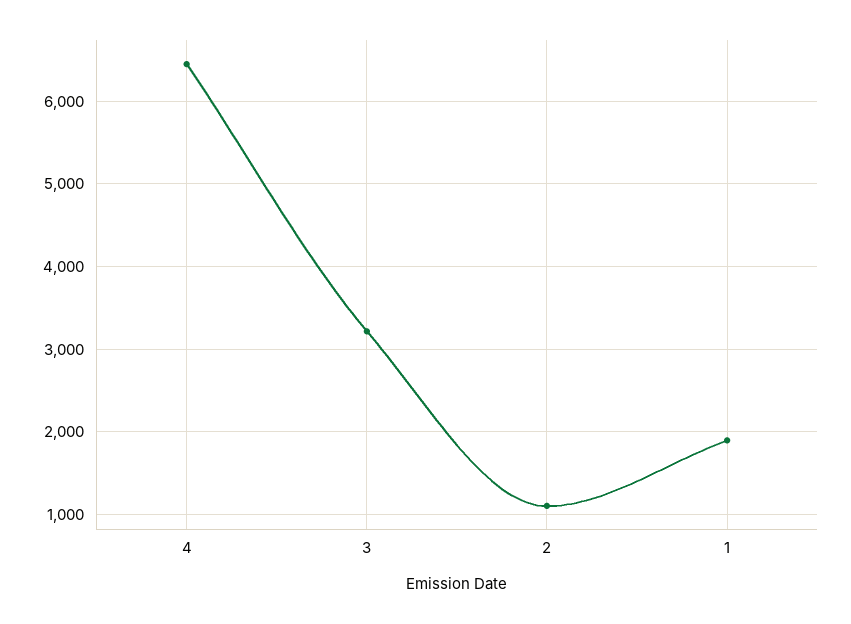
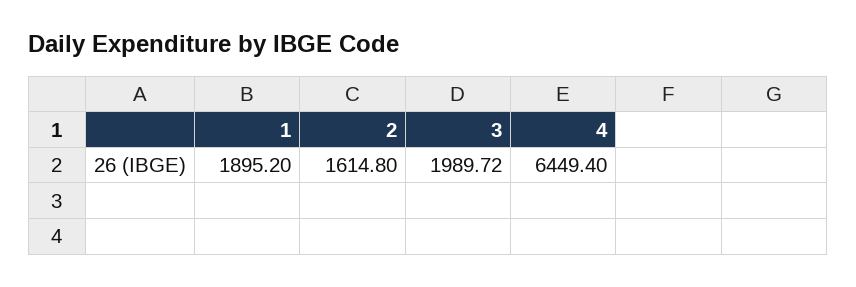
3: 3200 -> 1989.72
2: 1100 -> 1614.8

